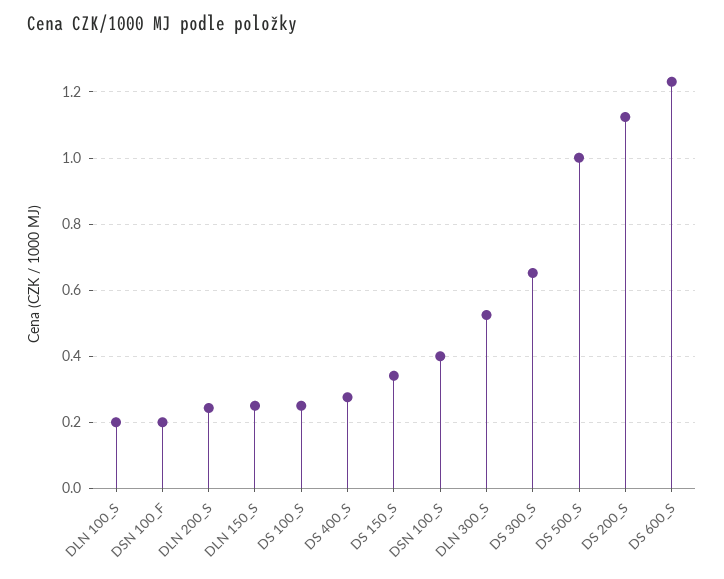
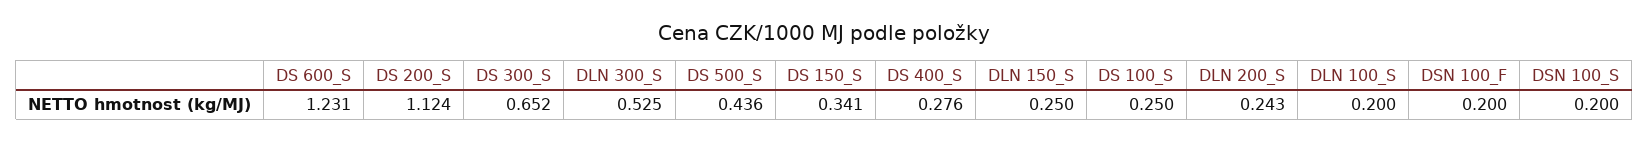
DSN 100_S: 0.4 -> 0.2
DS 500_S: 1 -> 0.436

